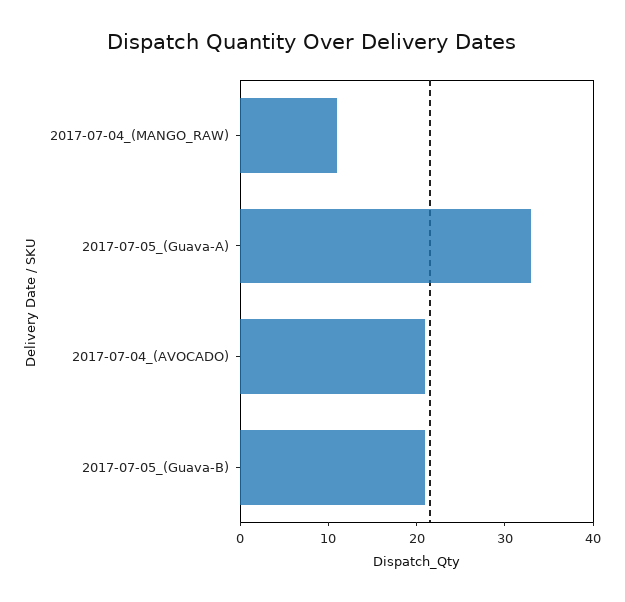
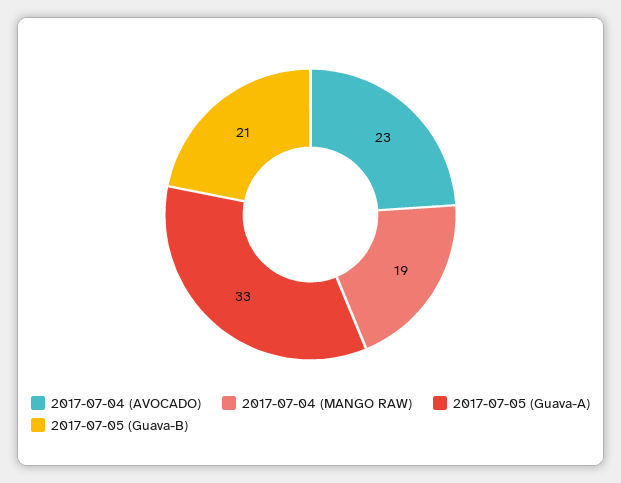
2017-07-04_(MANGO_RAW): 11 -> 19
2017-07-04_(AVOCADO): 21 -> 23

